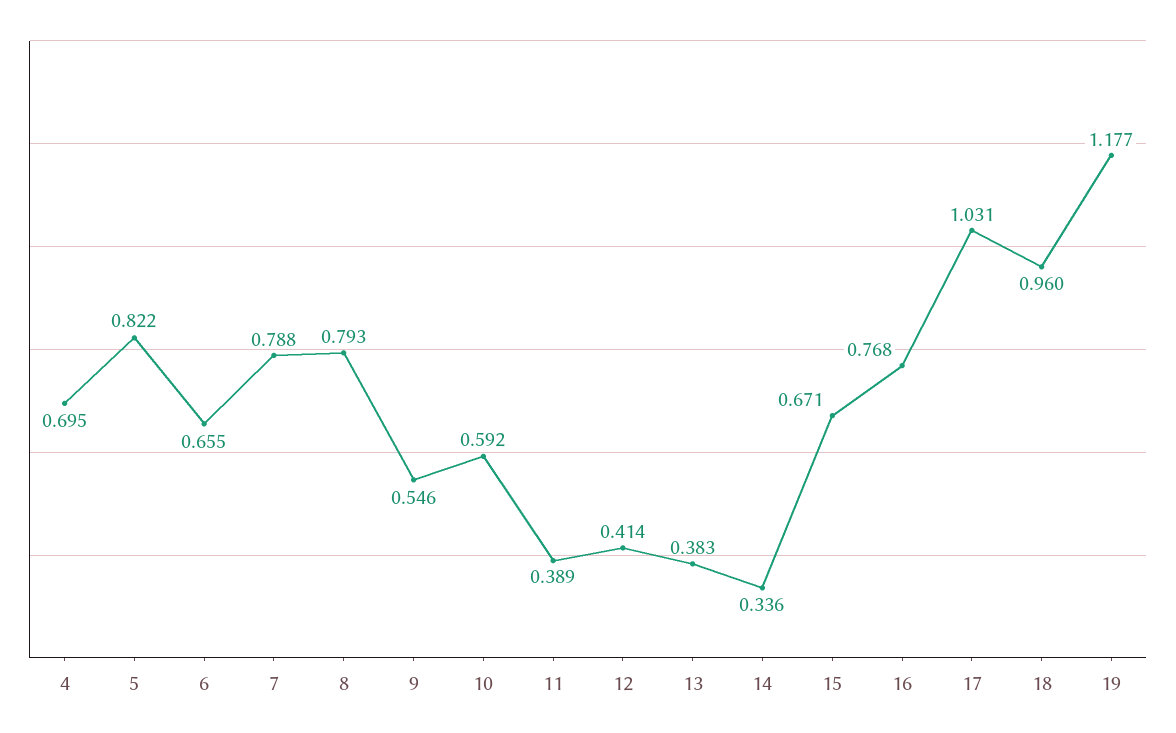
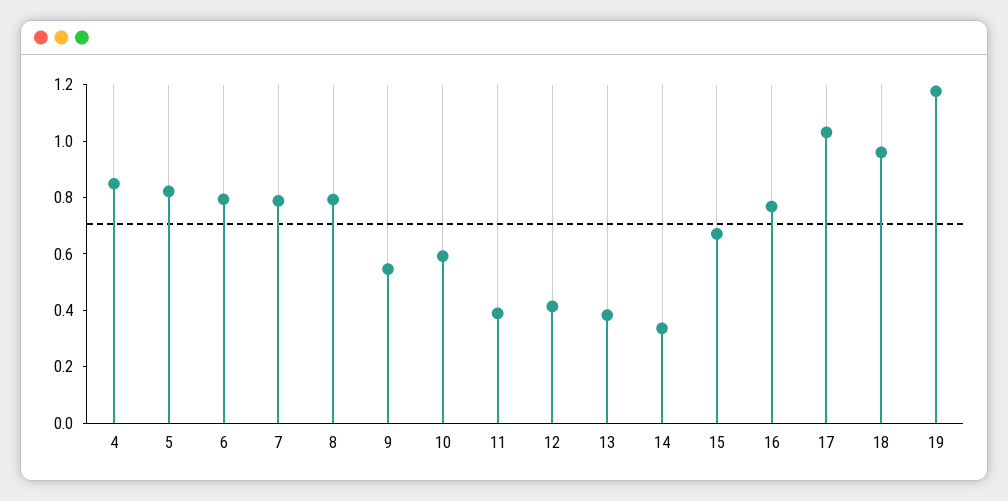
4: 0.695 -> 0.85
6: 0.655 -> 0.8

